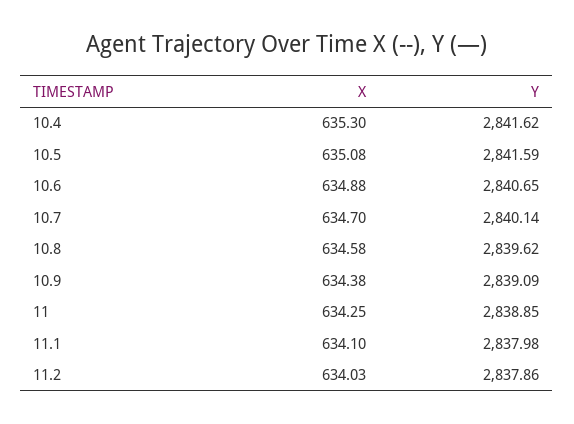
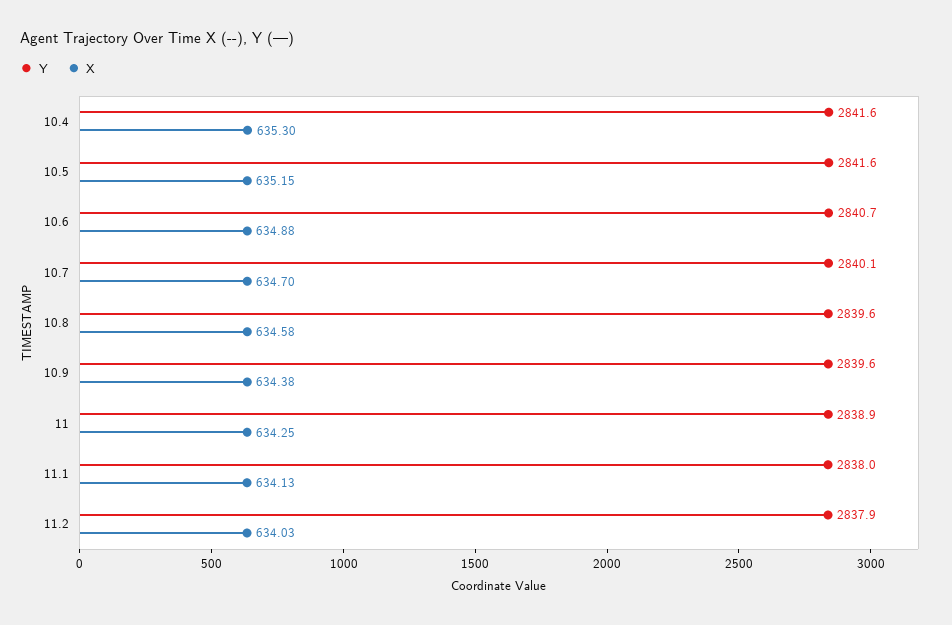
X, 10.5: 635.08 -> 635.15
Y, 10.9: 2839.09 -> 2839.6
X, 11.1: 634.1 -> 634.13

